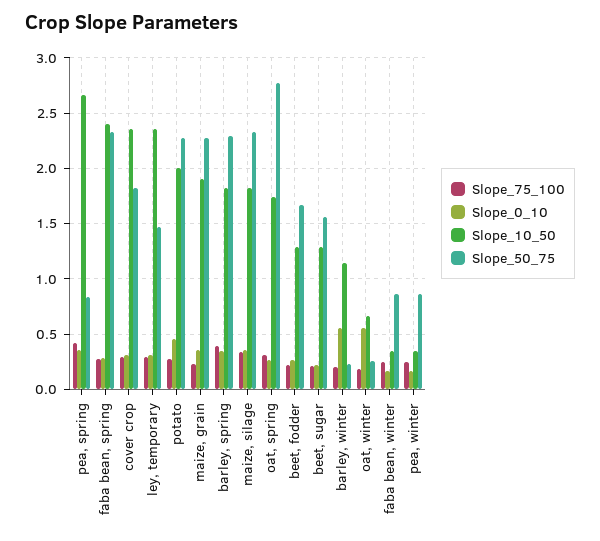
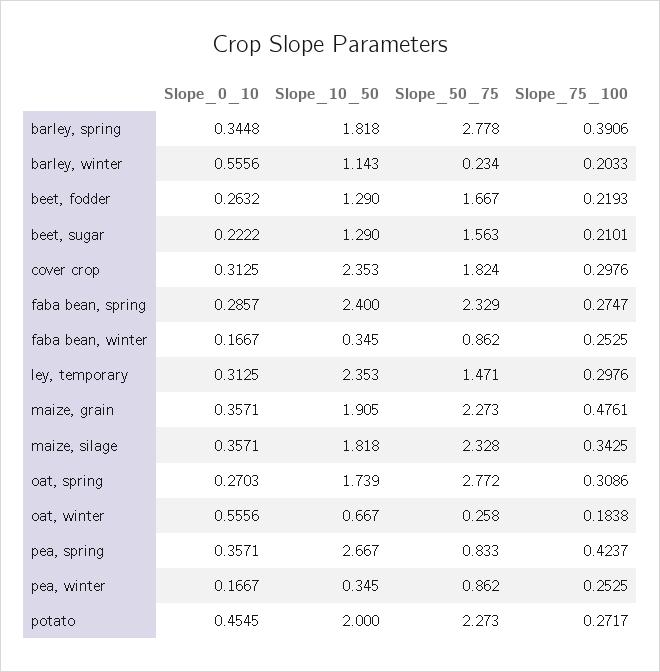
Slope_75_100, maize, grain: 0.2 -> 0.4761
Slope_50_75, barley, spring: 2.3 -> 2.778

